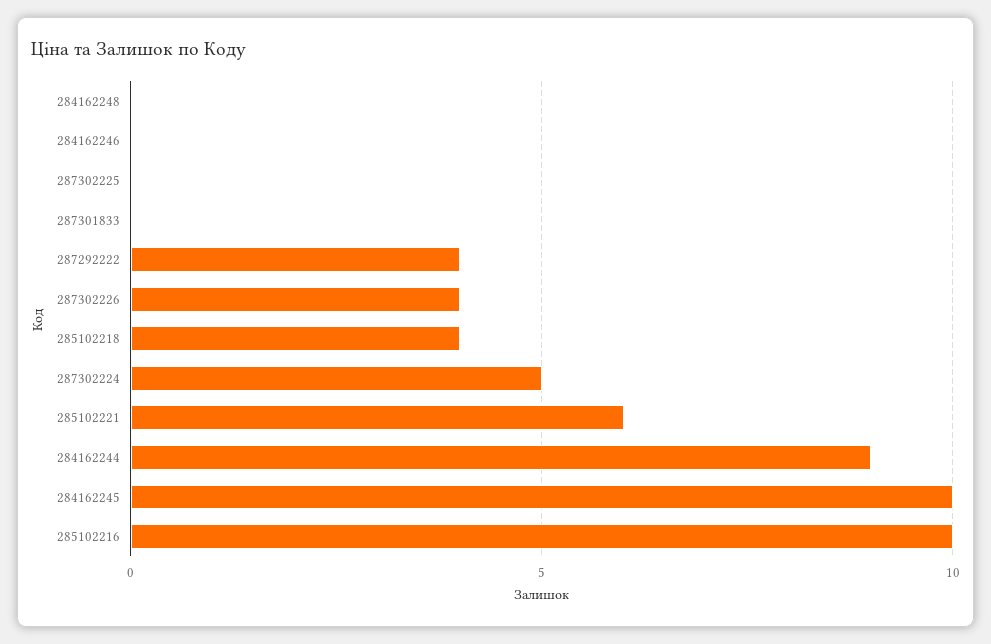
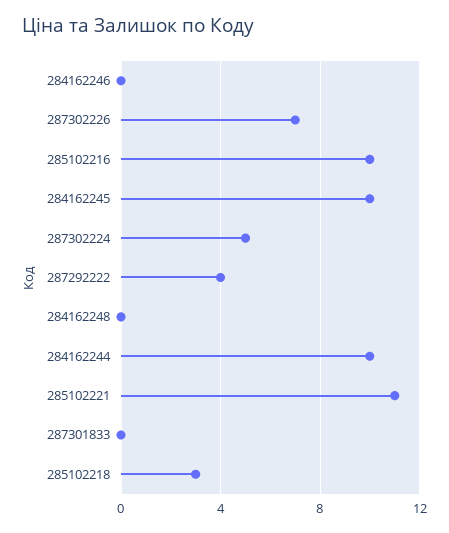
287302225: 0 -> none
287302226: 4 -> 7
285102218: 4 -> 3
285102221: 6 -> 11
284162244: 9 -> 10

